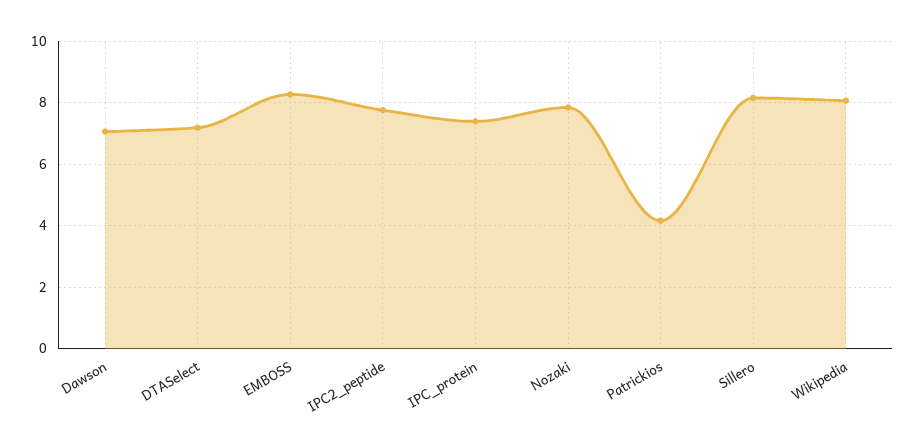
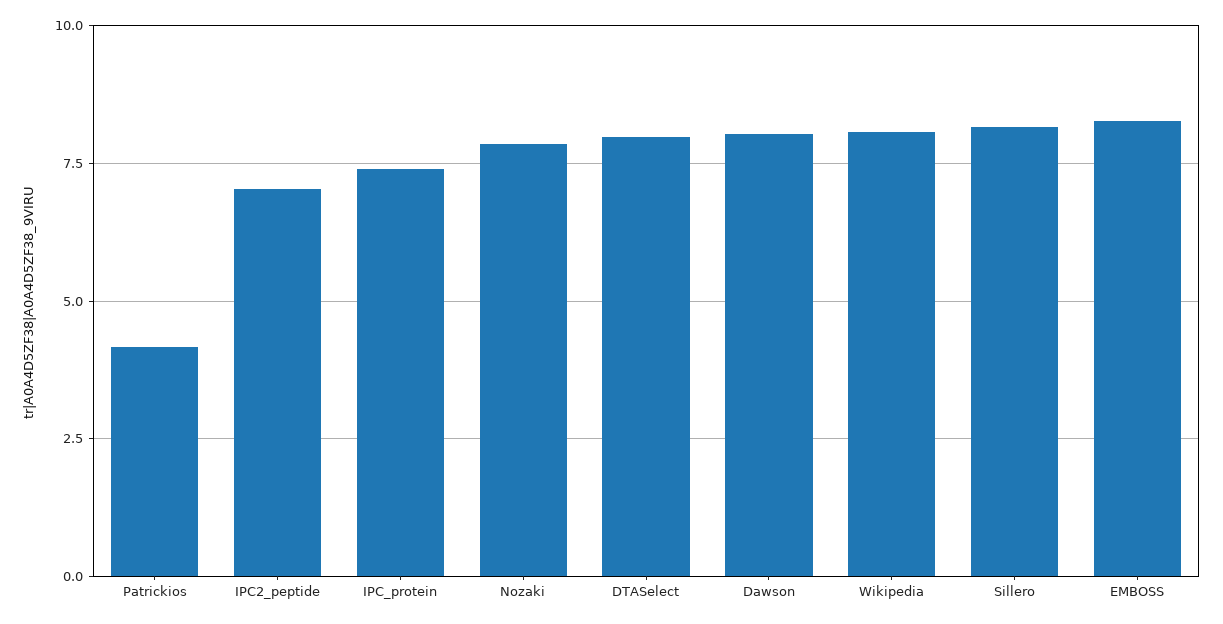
Dawson: 7 -> 8
DTASelect: 7.2 -> 8
IPC2_peptide: 7.8 -> 7

